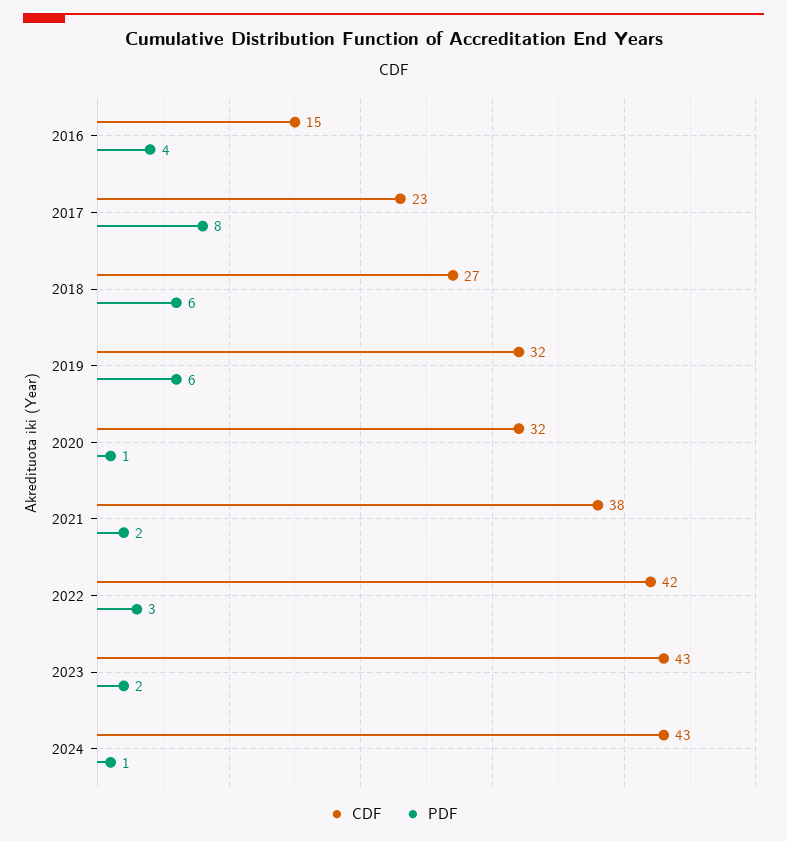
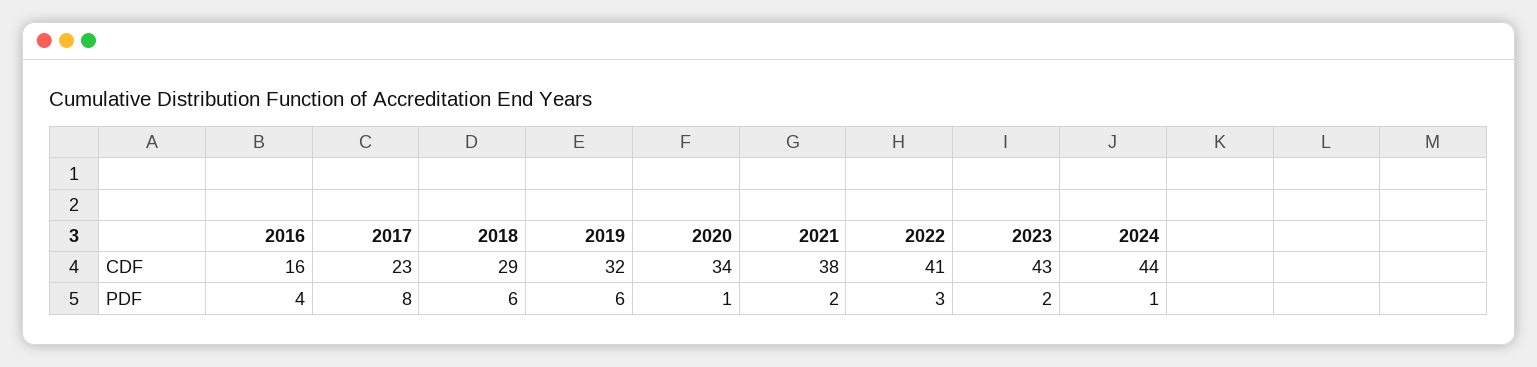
CDF, 2016: 15 -> 16
CDF, 2018: 27 -> 29
CDF, 2020: 32 -> 34
CDF, 2022: 42 -> 41
CDF, 2024: 43 -> 44

